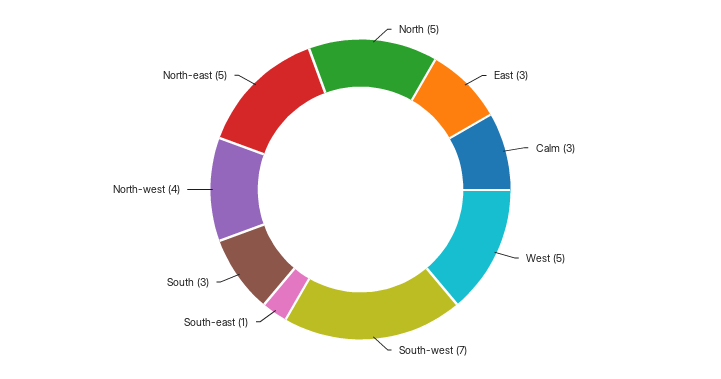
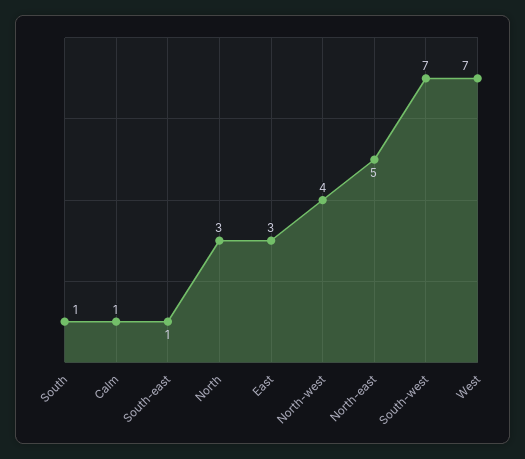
North: 5 -> 3
Calm: 3 -> 1
West: 5 -> 7
South: 3 -> 1

